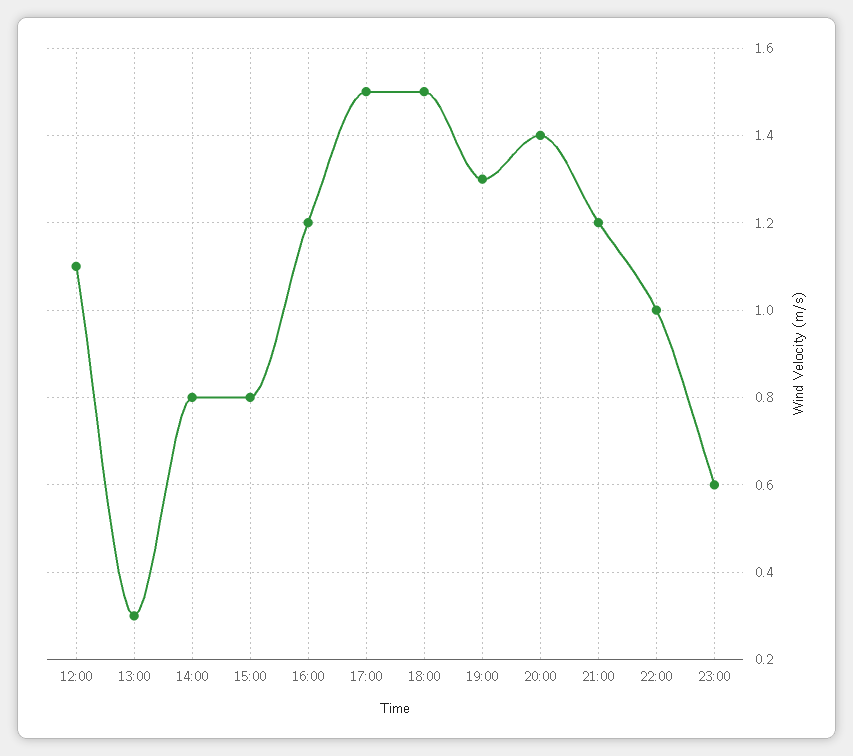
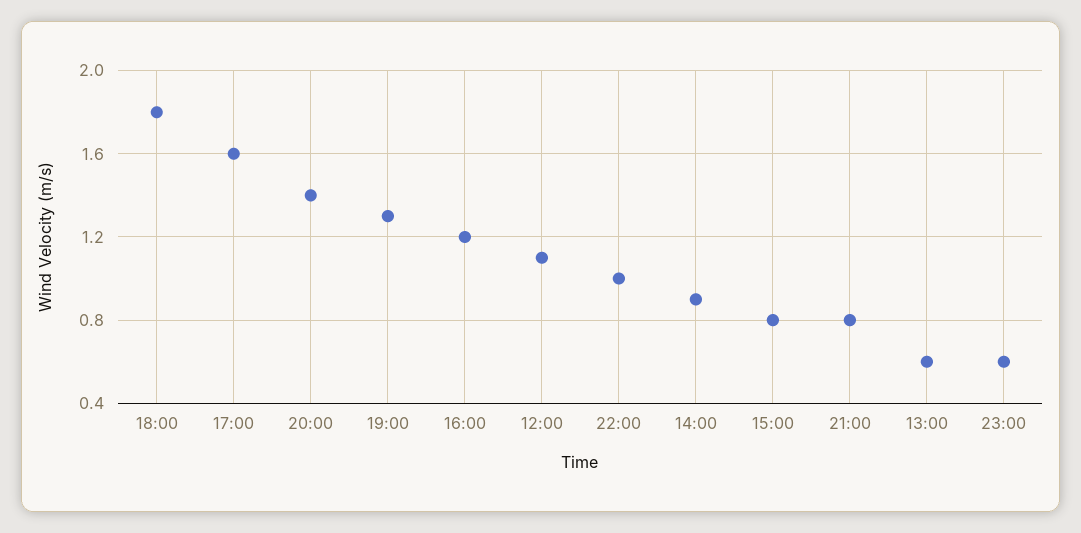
13:00: 0.3 -> 0.6
14:00: 0.8 -> 0.9
17:00: 1.5 -> 1.6
18:00: 1.5 -> 1.8
21:00: 1.2 -> 0.8

